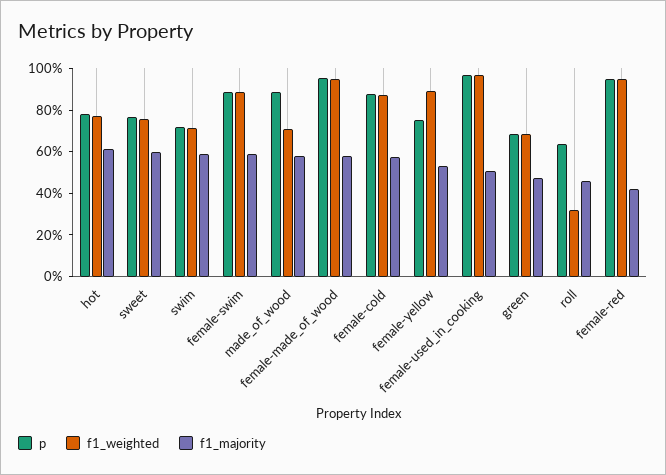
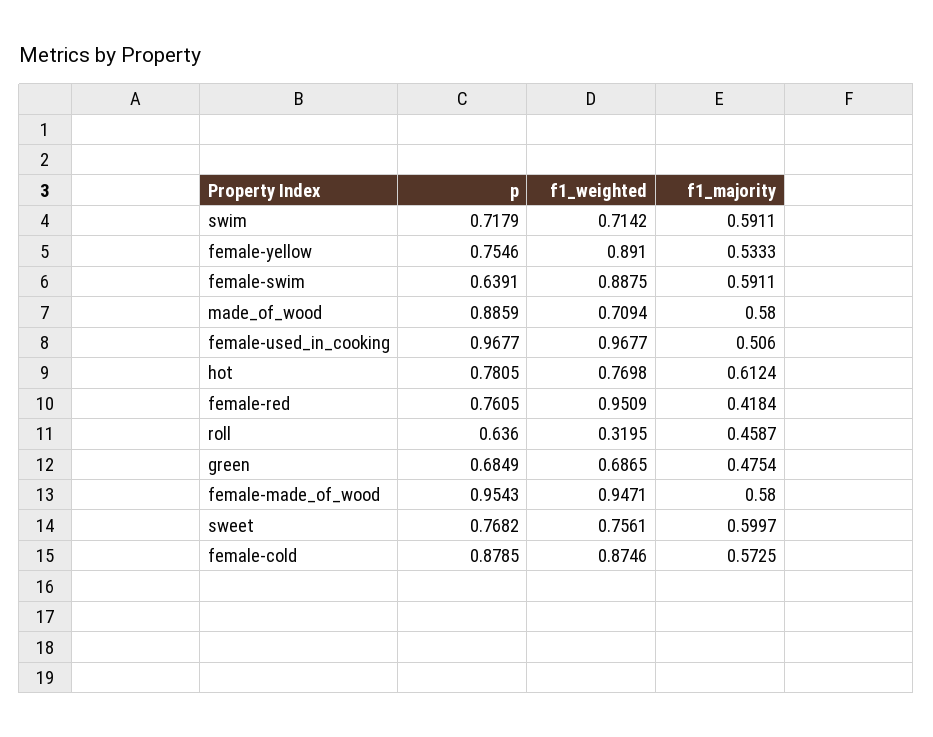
p, female-swim: 0.9 -> 0.6391
p, female-red: 0.95 -> 0.7605

